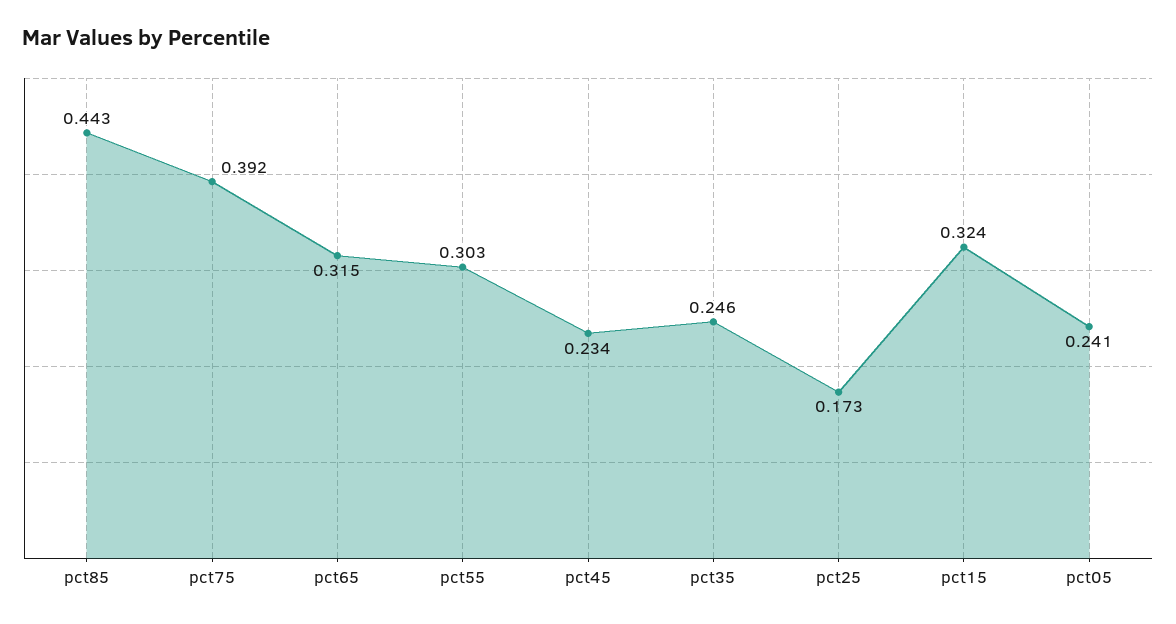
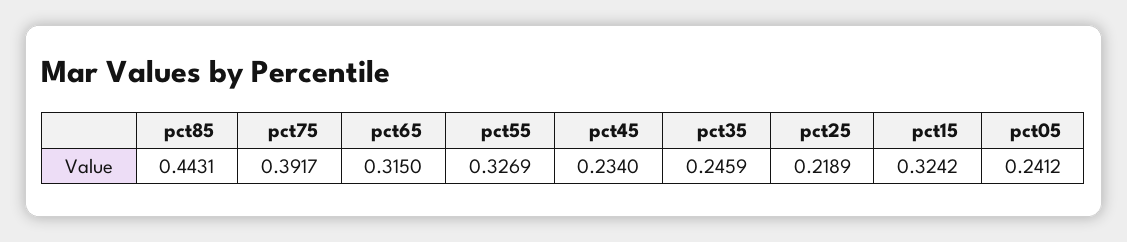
pct55: 0.303 -> 0.3269
pct25: 0.173 -> 0.2189

